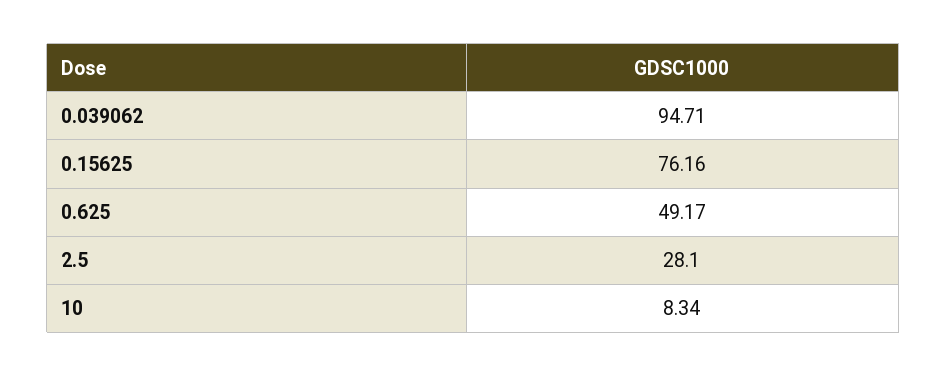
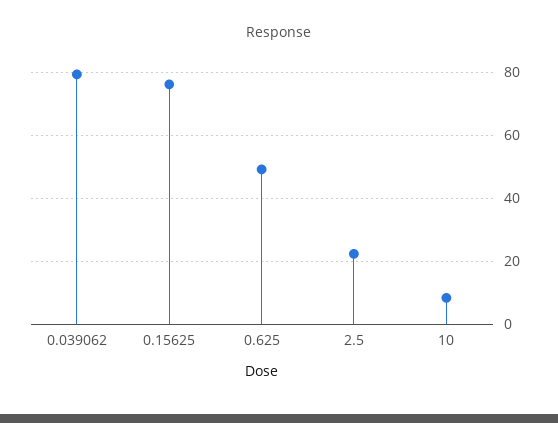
0.039062: 94.71 -> 80
2.5: 28.1 -> 22

